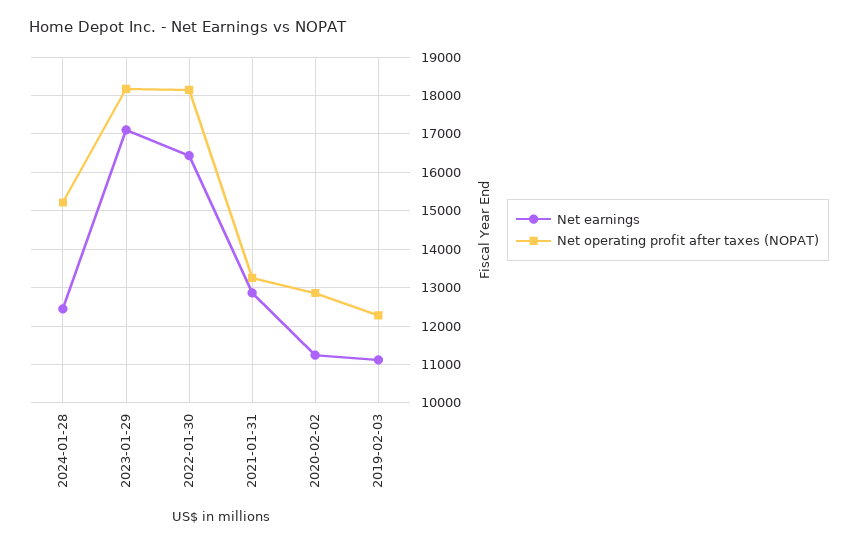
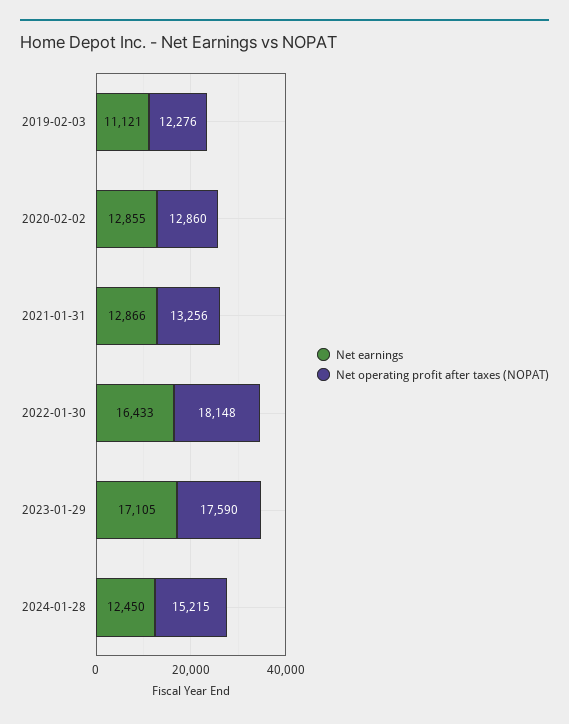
Net operating profit after taxes (NOPAT), 2023-01-29: 18200 -> 17590
Net earnings, 2020-02-02: 11200 -> 12855

